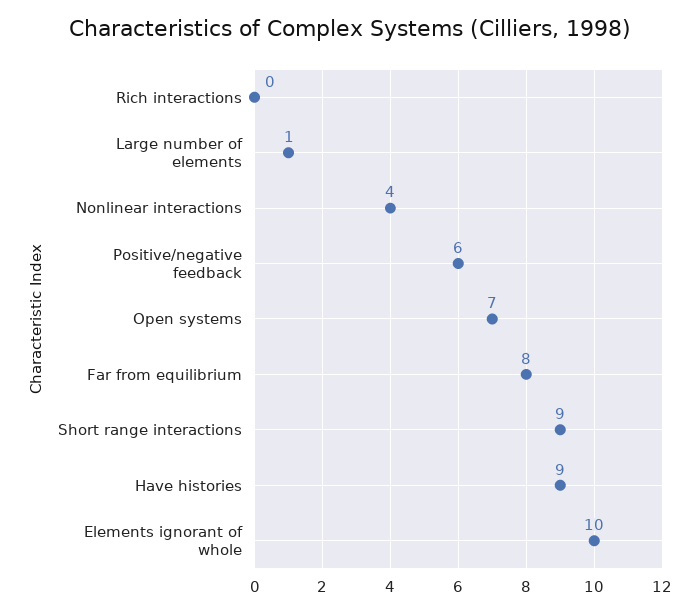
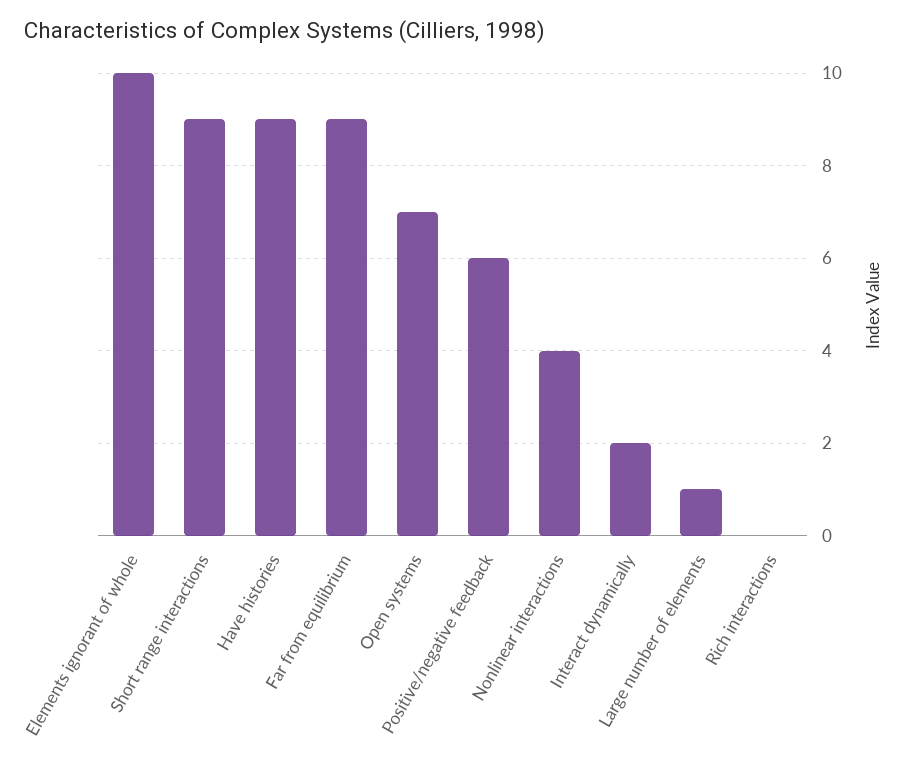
Far from equilibrium: 8 -> 9
Interact dynamically: none -> 2

